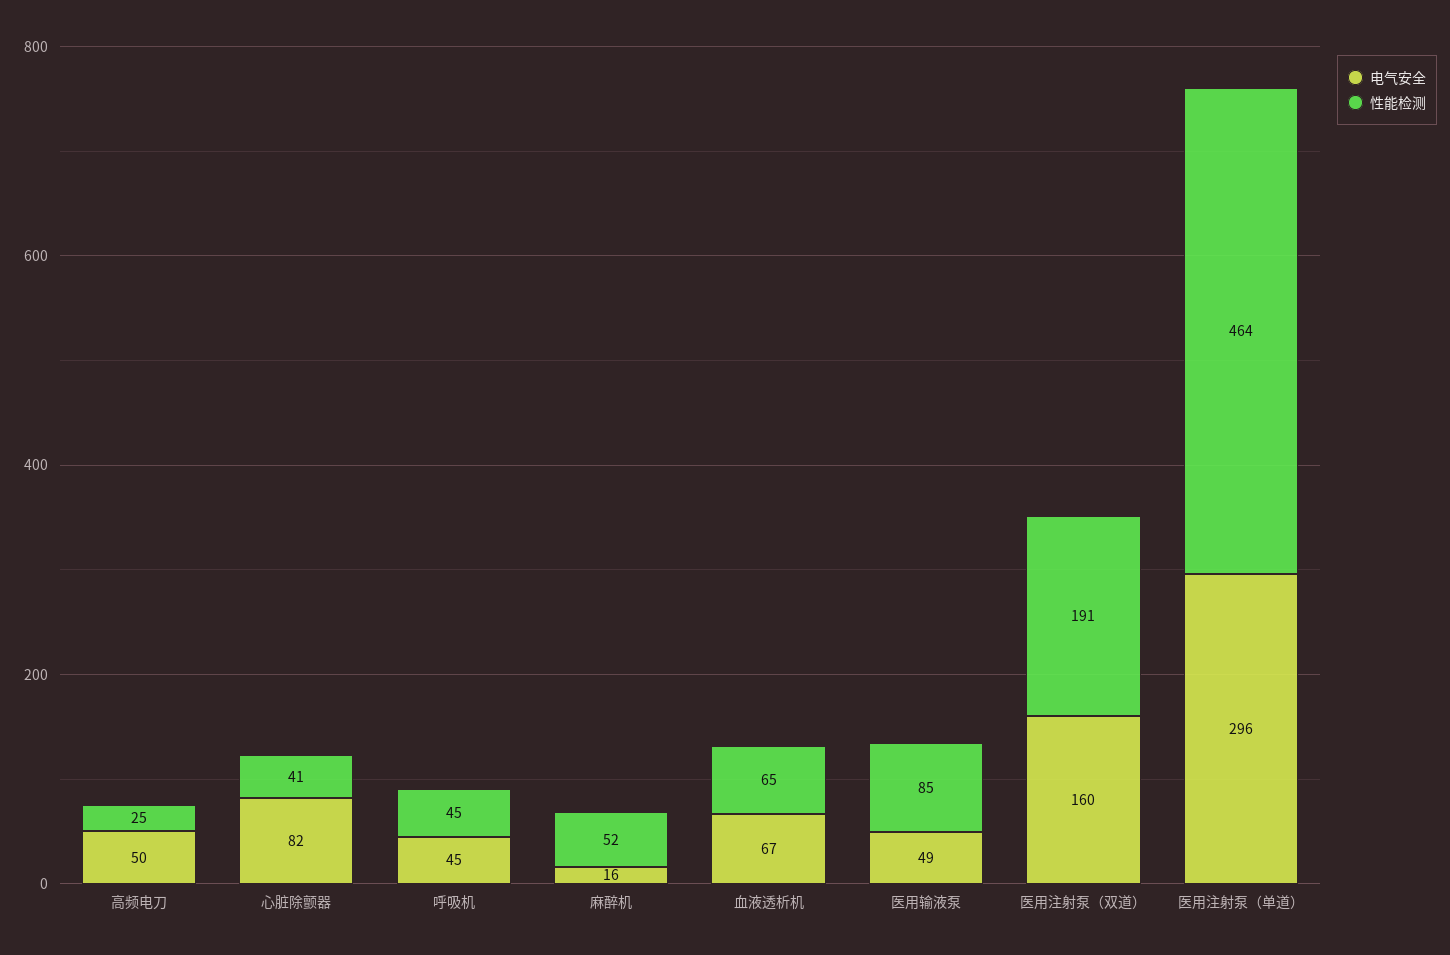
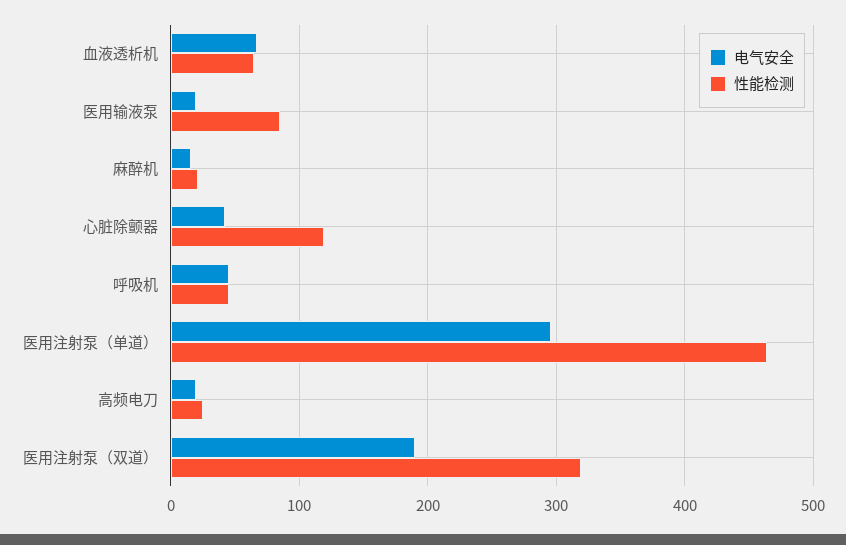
电气安全, 高频电刀: 50 -> 20
电气安全, 心脏除颤器: 82 -> 40
性能检测, 心脏除颤器: 41 -> 120
性能检测, 麻醉机: 52 -> 20
电气安全, 医用输液泵: 49 -> 20
电气安全, 医用注射泵（双道）: 160 -> 190
性能检测, 医用注射泵（双道）: 191 -> 320

